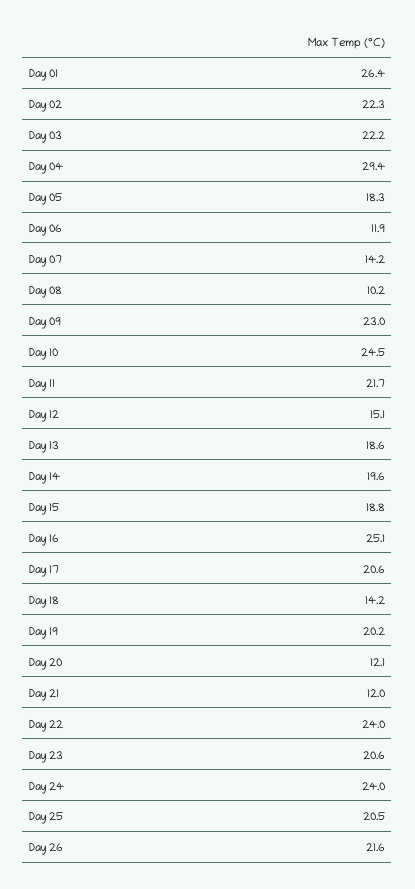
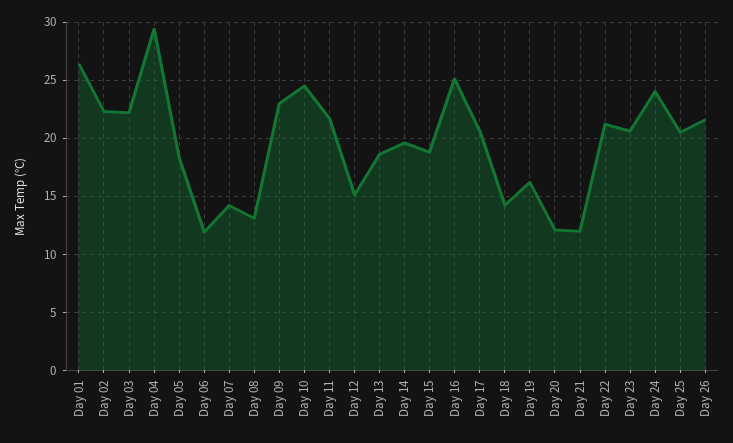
Day 08: 10.2 -> 13
Day 19: 20.2 -> 16
Day 22: 24 -> 21

